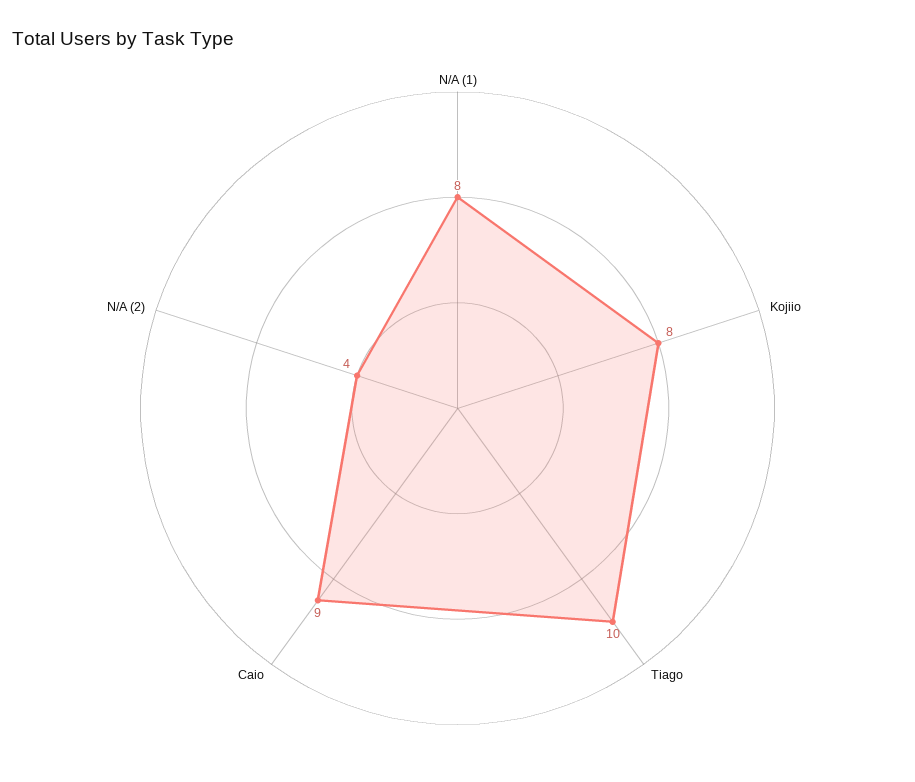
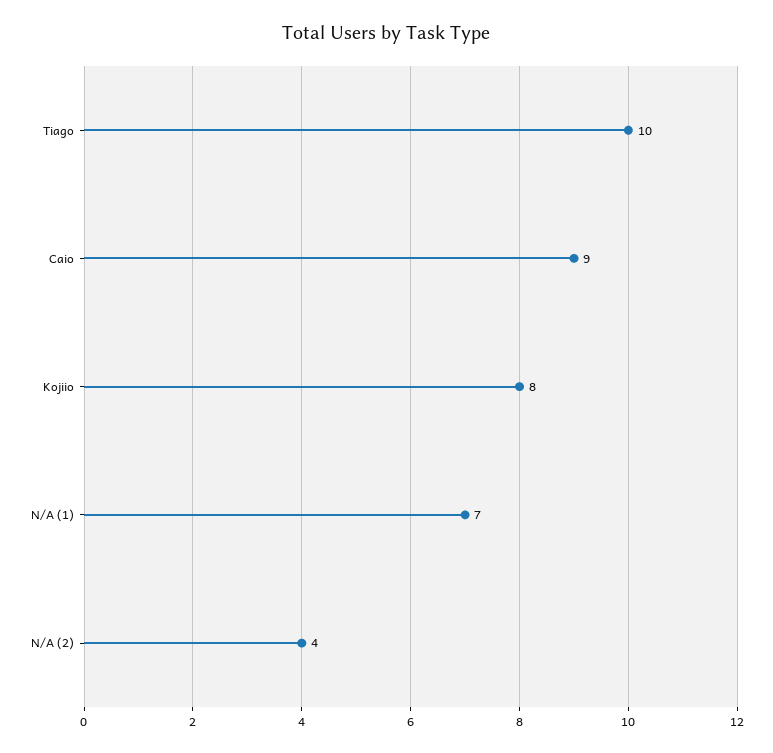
N/A (1): 8 -> 7

